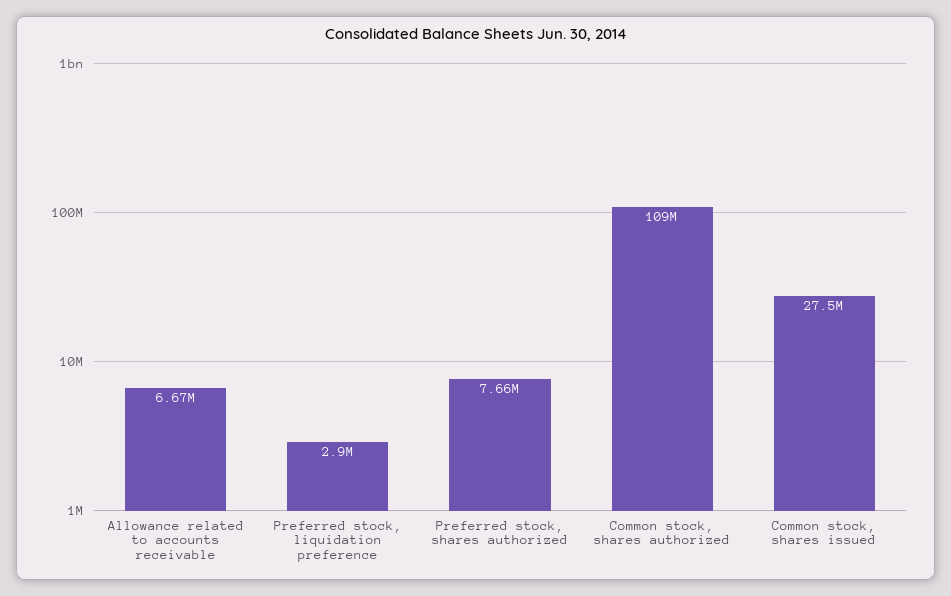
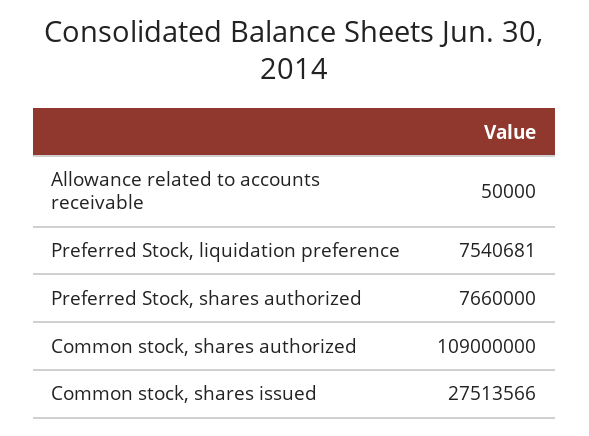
Allowance related to accounts receivable: 6670000 -> 50000
Preferred stock, liquidation preference: 2900000 -> 7540681

